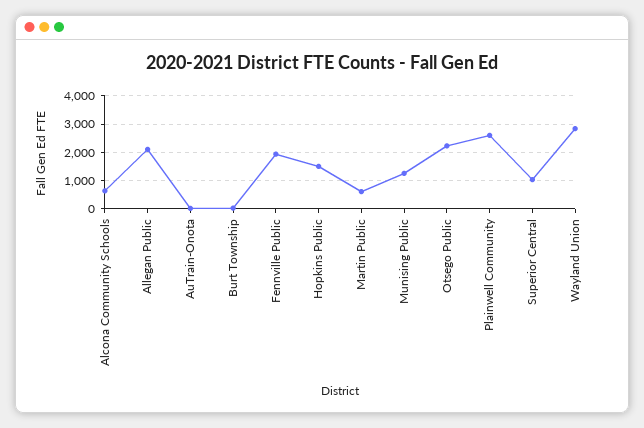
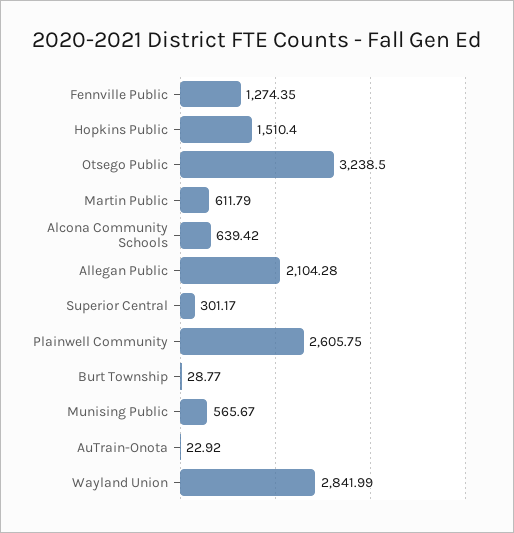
Fennville Public: 2000 -> 1274.35
Munising Public: 1250 -> 565.67
Otsego Public: 2250 -> 3238.5
Superior Central: 1000 -> 301.17

